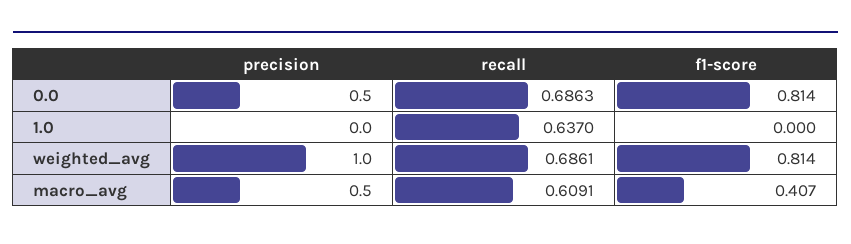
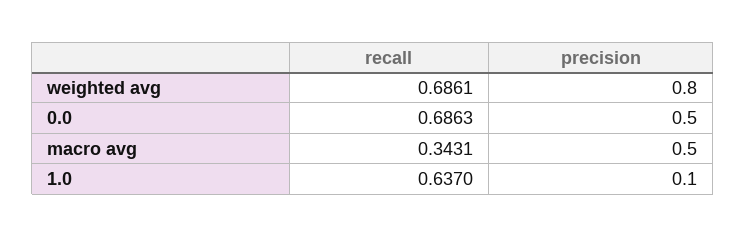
f1-score, 0.0: 0.814 -> none
precision, 1.0: 0 -> 0.1
f1-score, 1.0: 0 -> none
precision, weighted_avg: 1 -> 0.8
f1-score, weighted_avg: 0.814 -> none
recall, macro_avg: 0.6091 -> 0.3431
f1-score, macro_avg: 0.407 -> none

